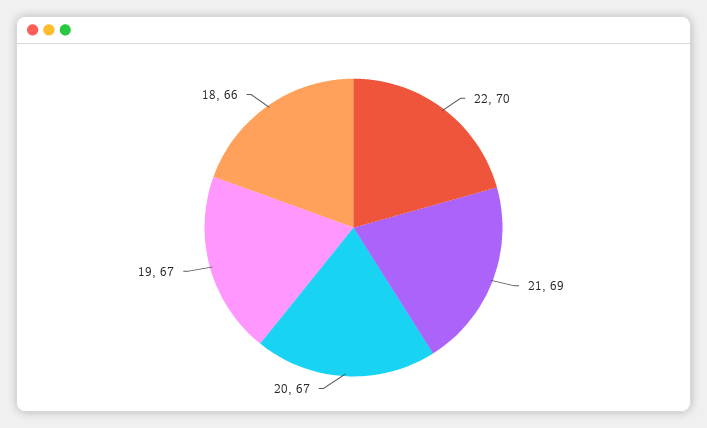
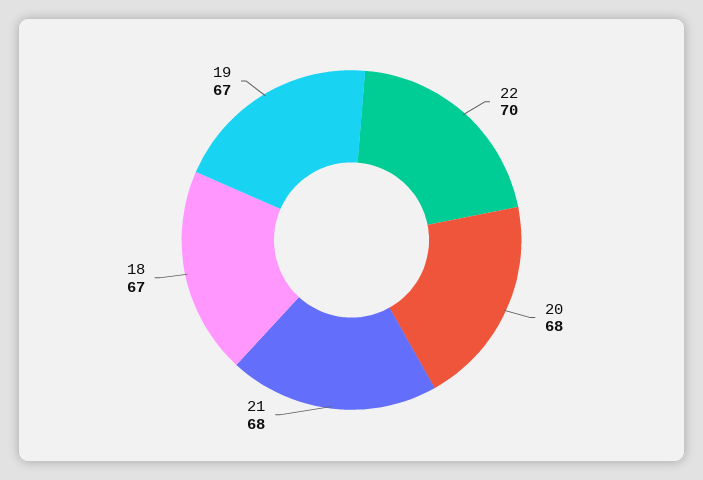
21: 69 -> 68
20: 67 -> 68
18: 66 -> 67

